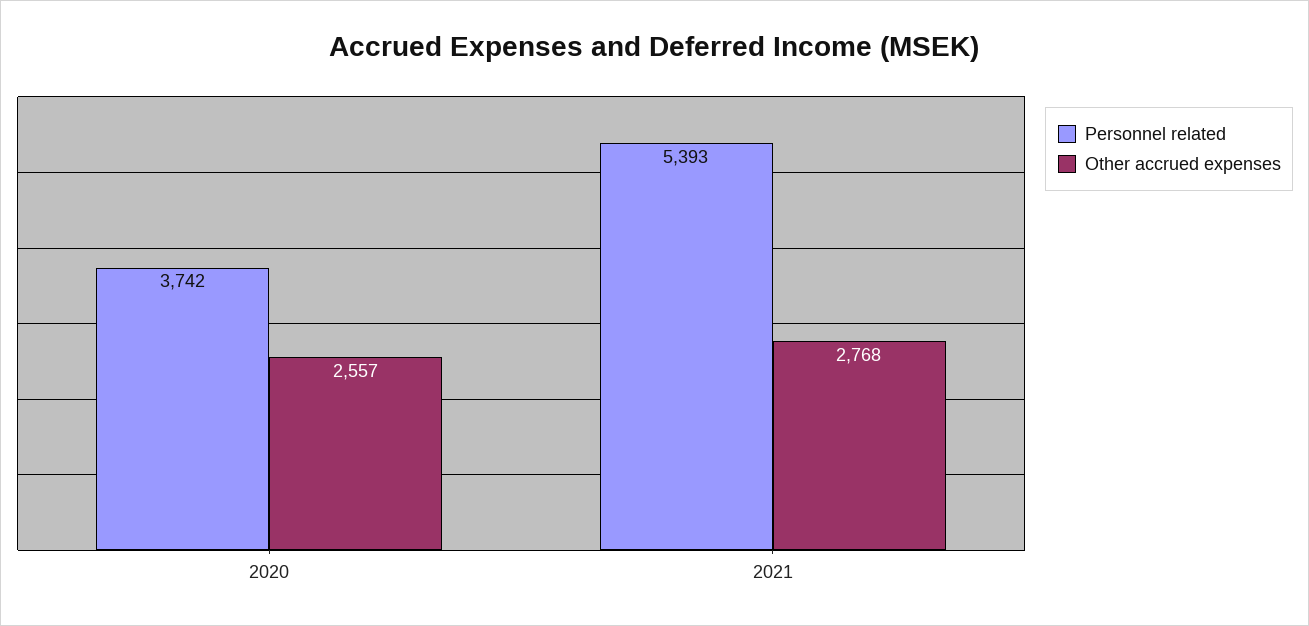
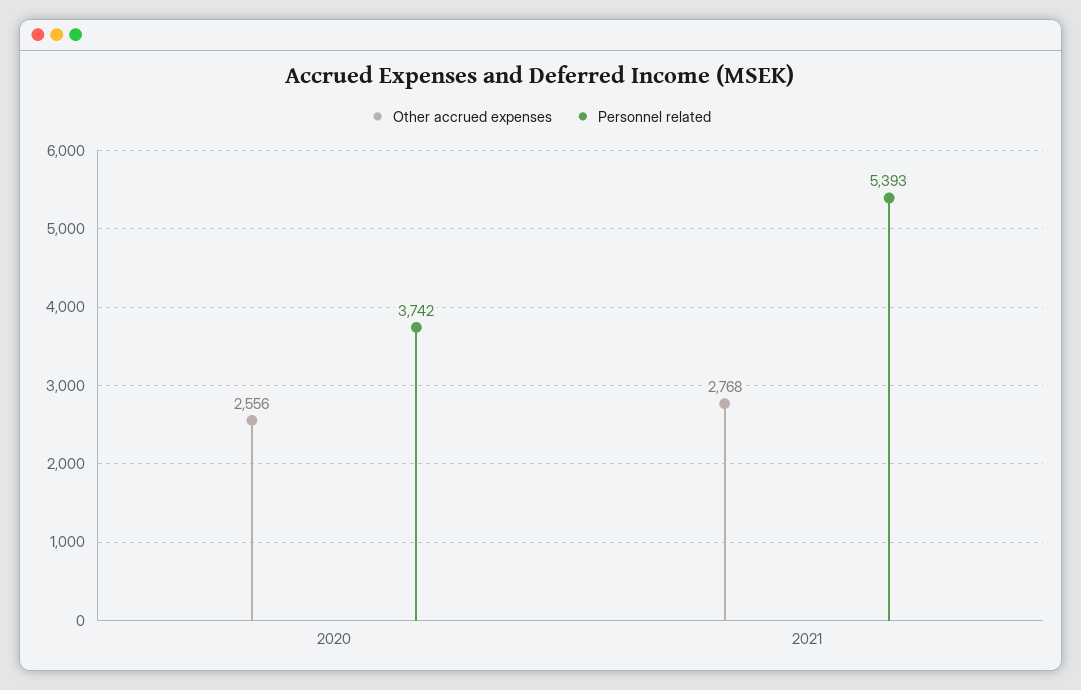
Other accrued expenses, 2020: 2557 -> 2556

